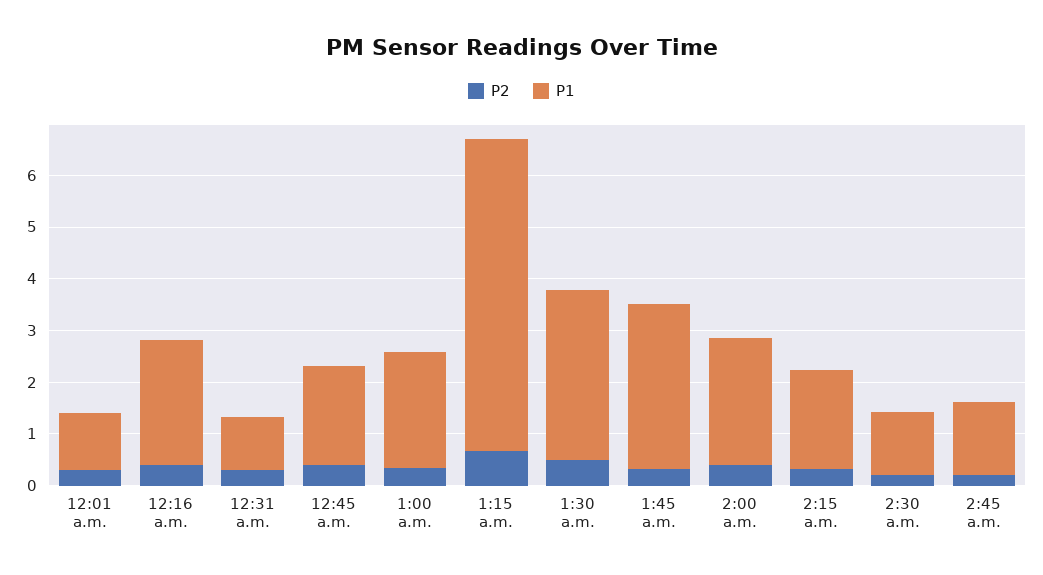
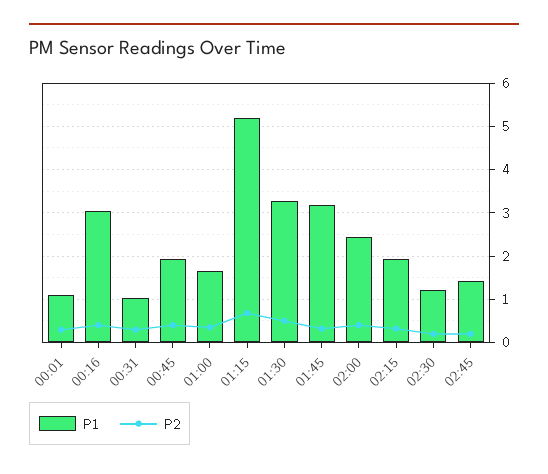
P1, 12:16 a.m.: 2.4 -> 3
P1, 1:00 a.m.: 2.2 -> 1.6
P1, 1:15 a.m.: 6 -> 5.2

